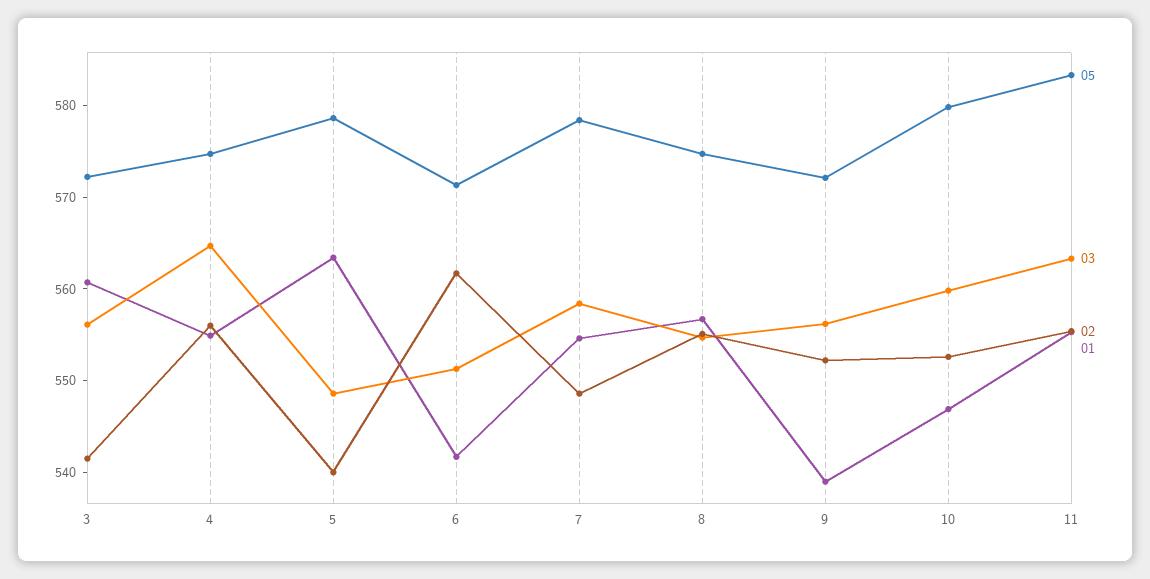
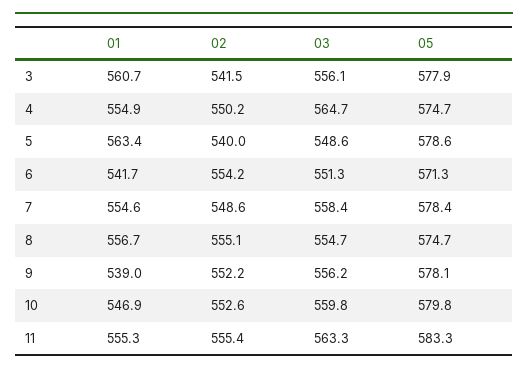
05, 3: 572 -> 577.9
02, 4: 556 -> 550.2
02, 6: 562 -> 554.2
05, 9: 572 -> 578.1

